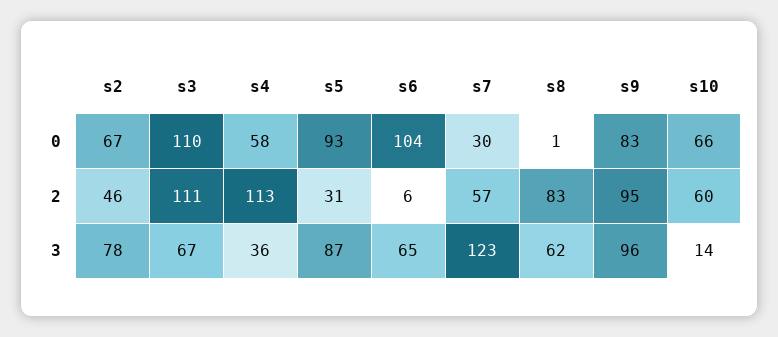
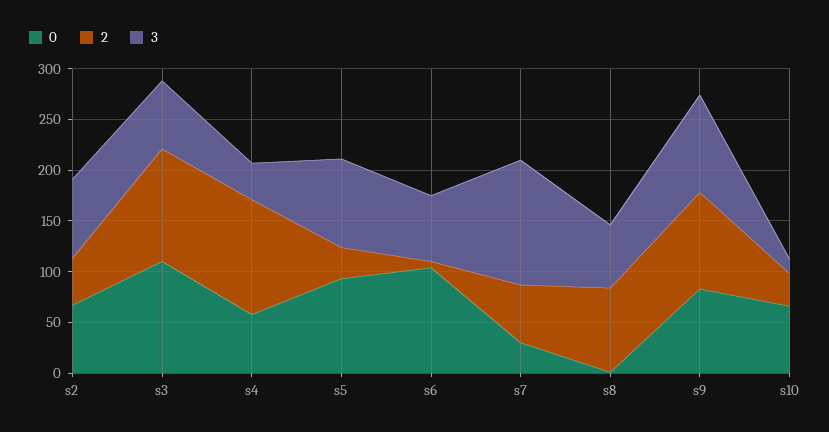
2, s10: 60 -> 30

